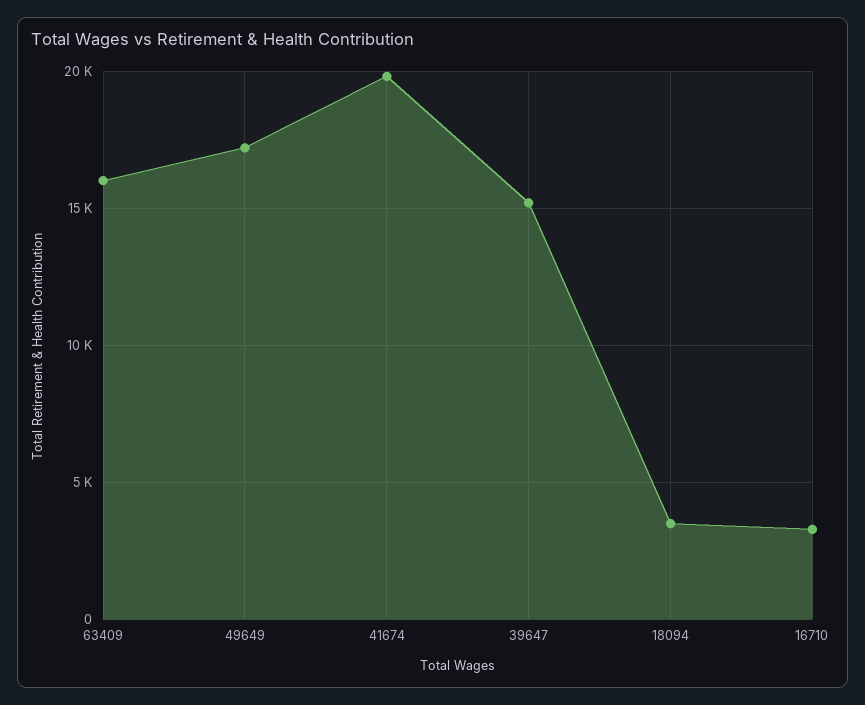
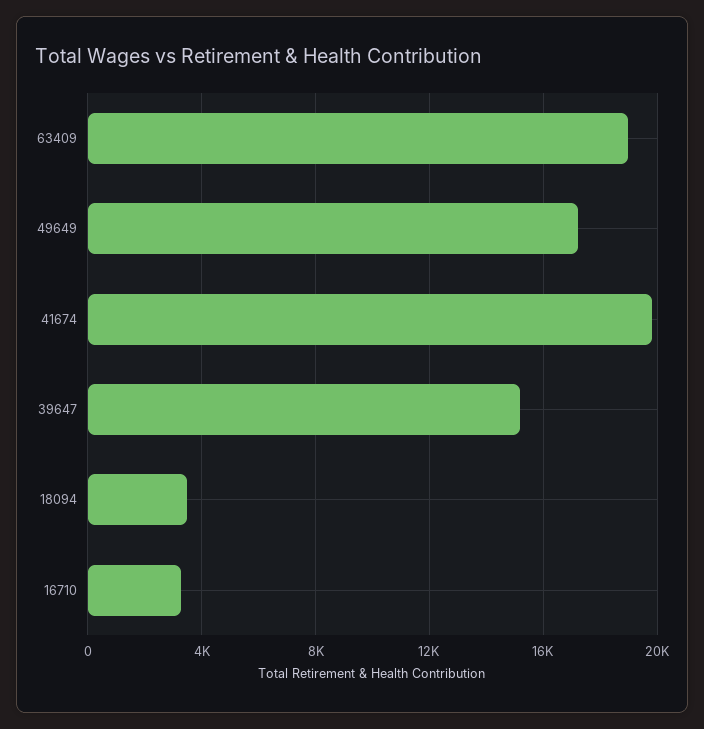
63409: 16000 -> 19000

